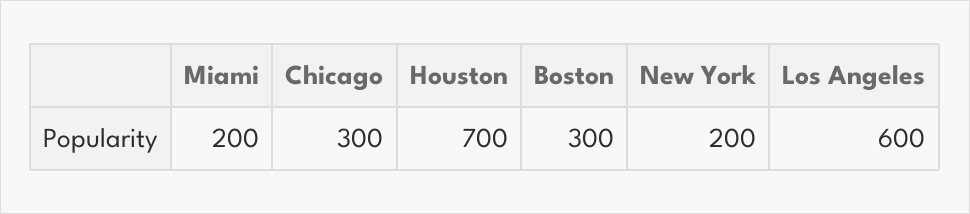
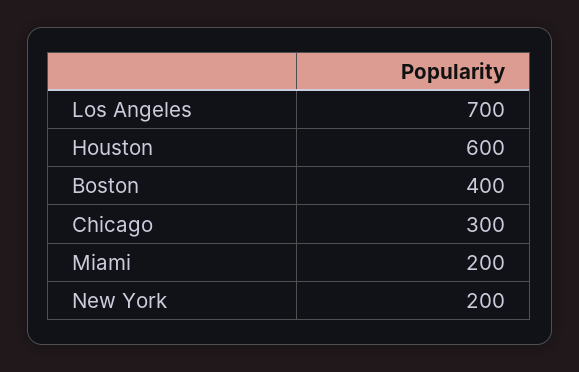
Houston: 700 -> 600
Boston: 300 -> 400
Los Angeles: 600 -> 700

